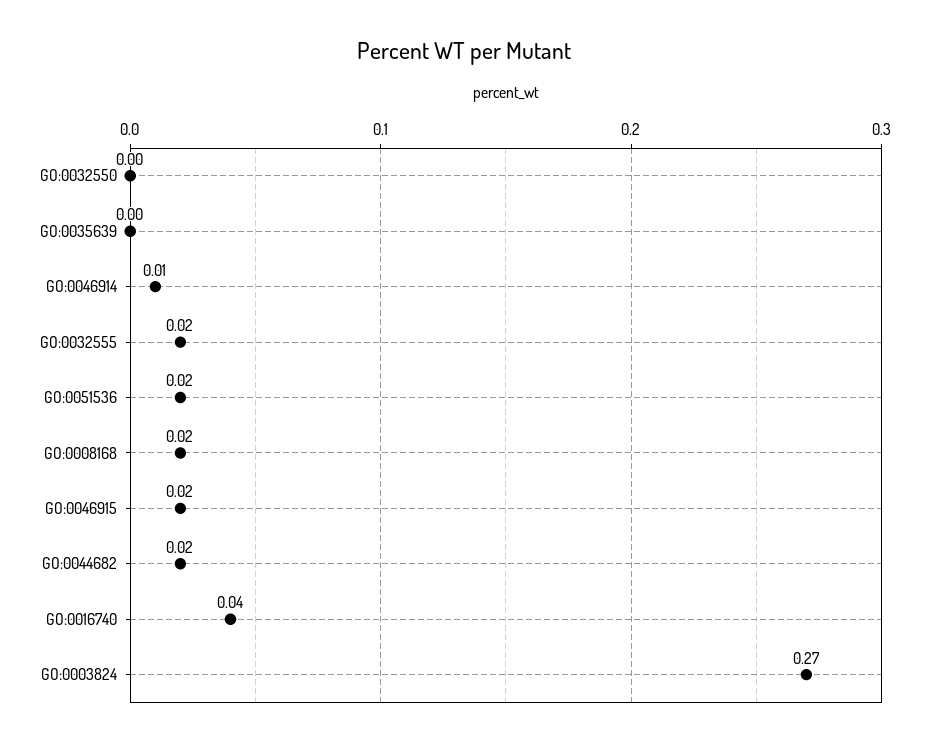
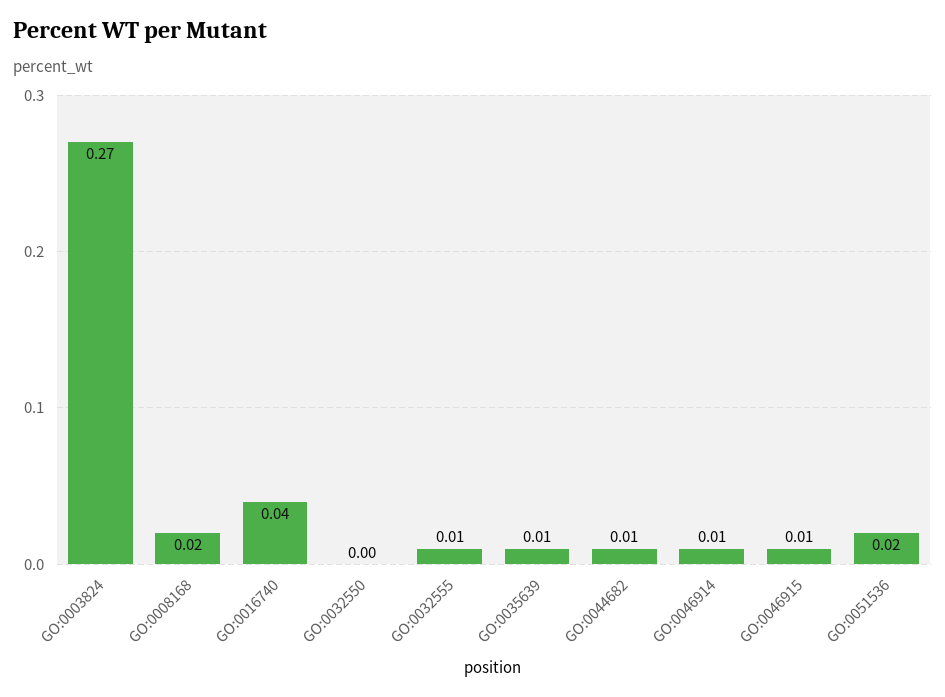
GO:0035639: 0 -> 0.01
GO:0032555: 0.02 -> 0.01
GO:0046915: 0.02 -> 0.01
GO:0044682: 0.02 -> 0.01

